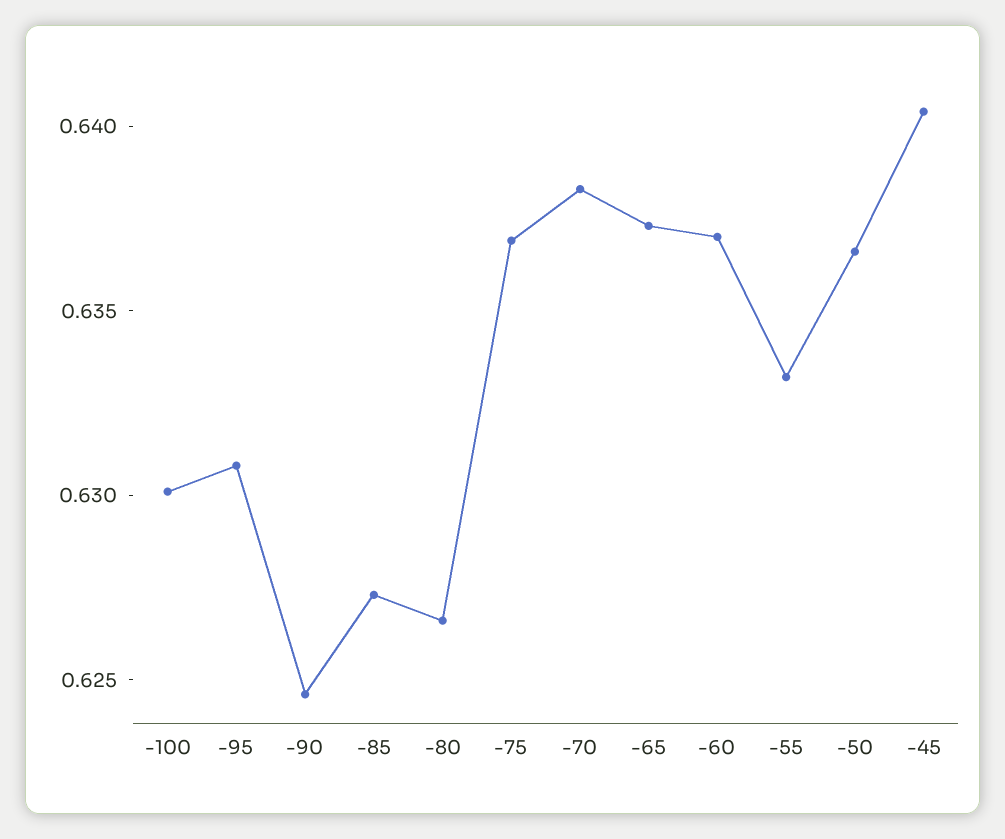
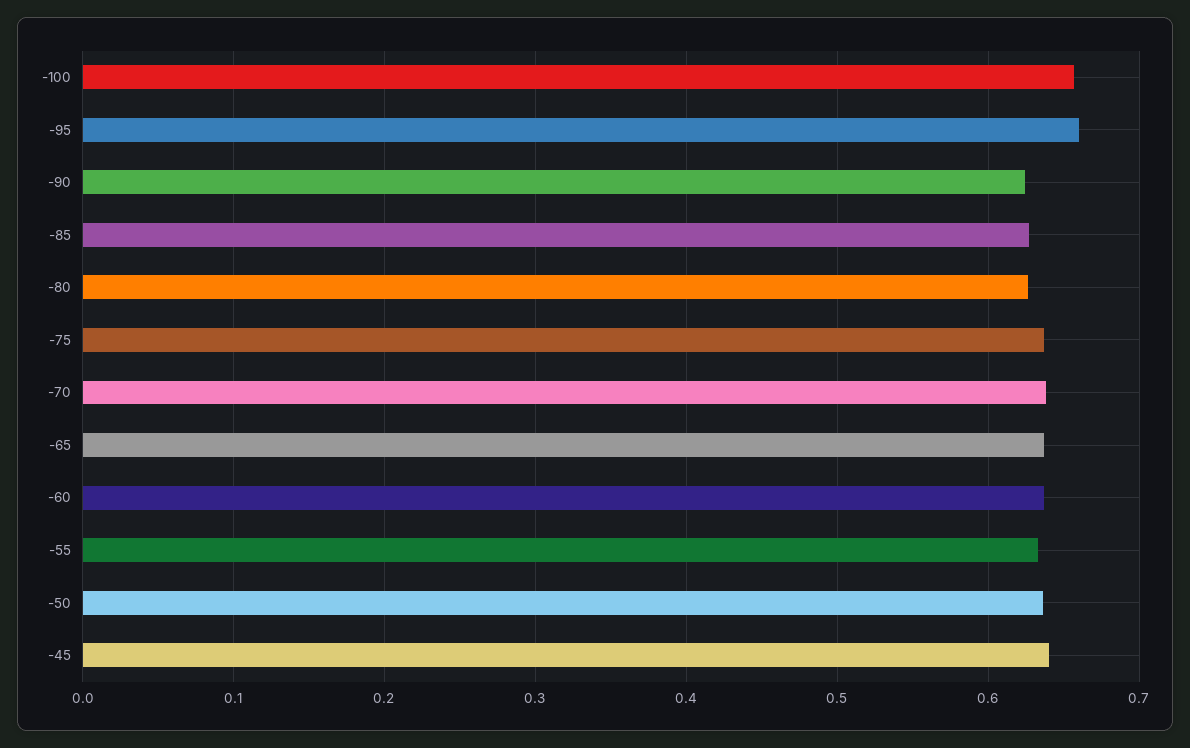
-100: 0.63 -> 0.66
-95: 0.631 -> 0.66

